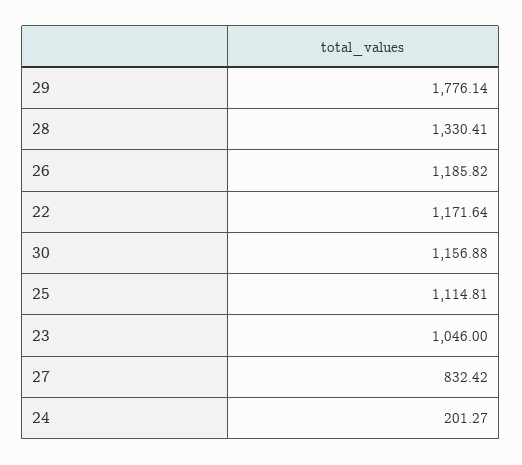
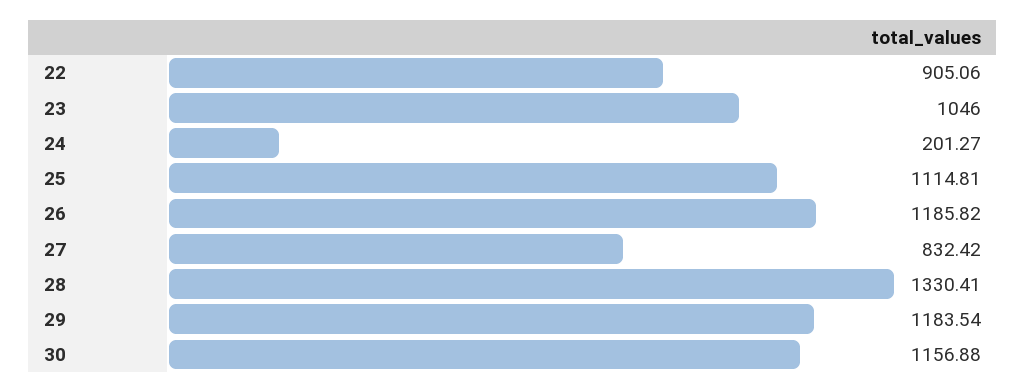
29: 1776.14 -> 1183.54
22: 1171.64 -> 905.06

